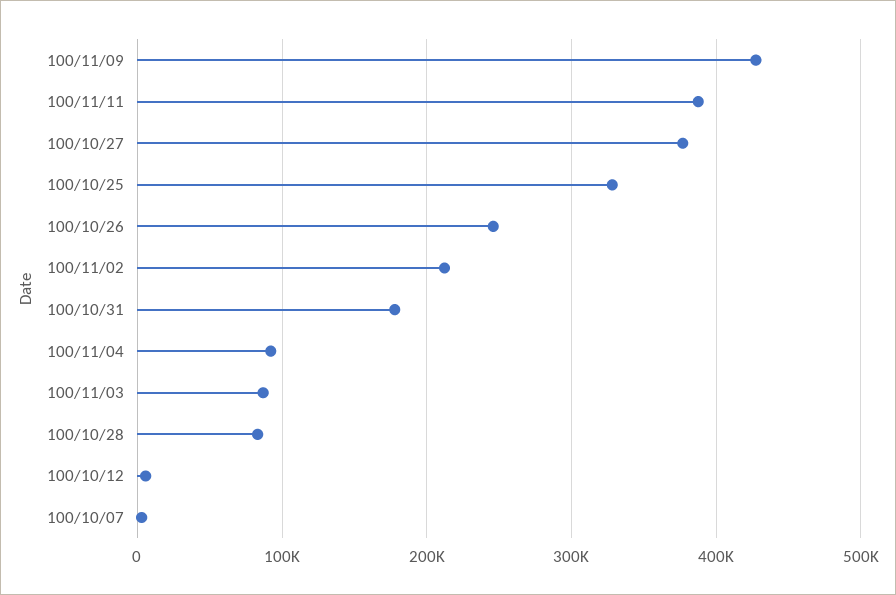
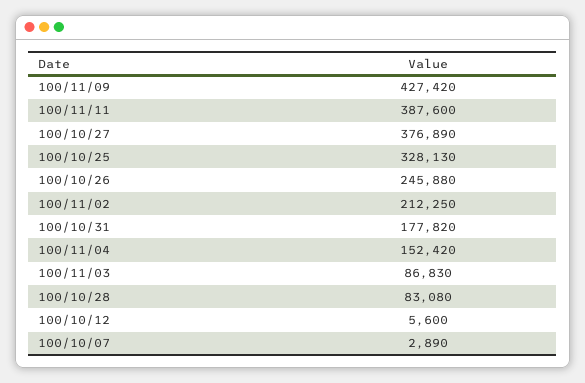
100/11/04: 90000 -> 152420

